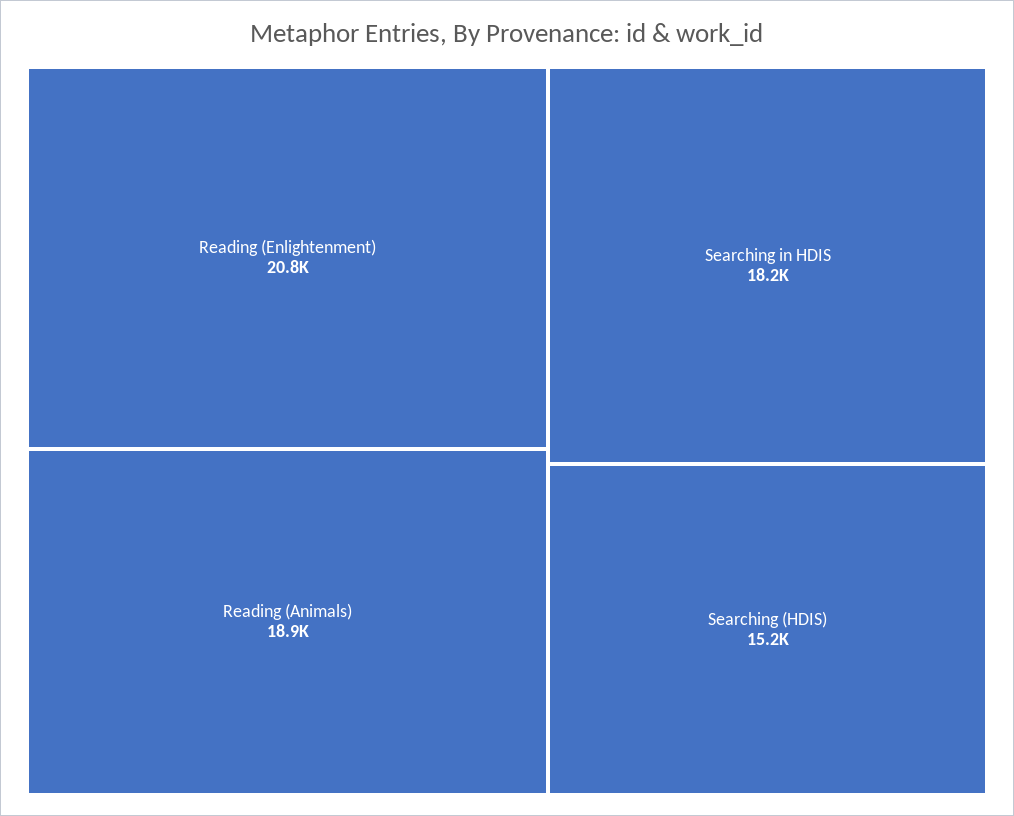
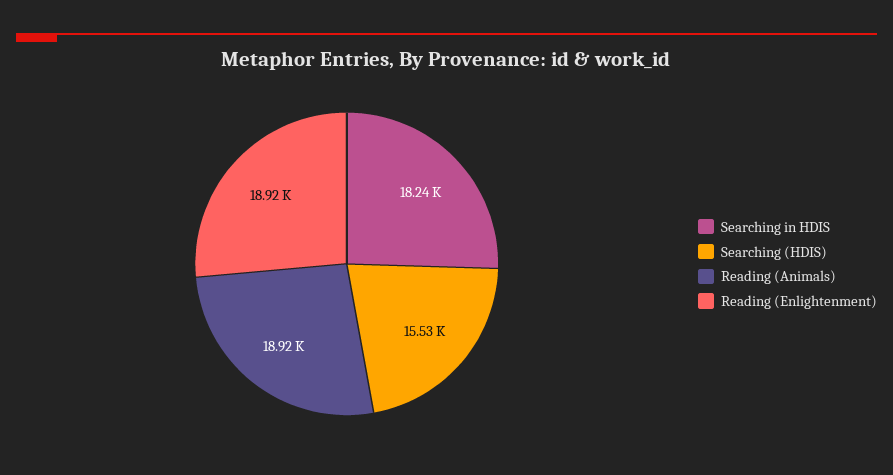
Reading (Enlightenment): 20800 -> 18920
Searching (HDIS): 15200 -> 15530

